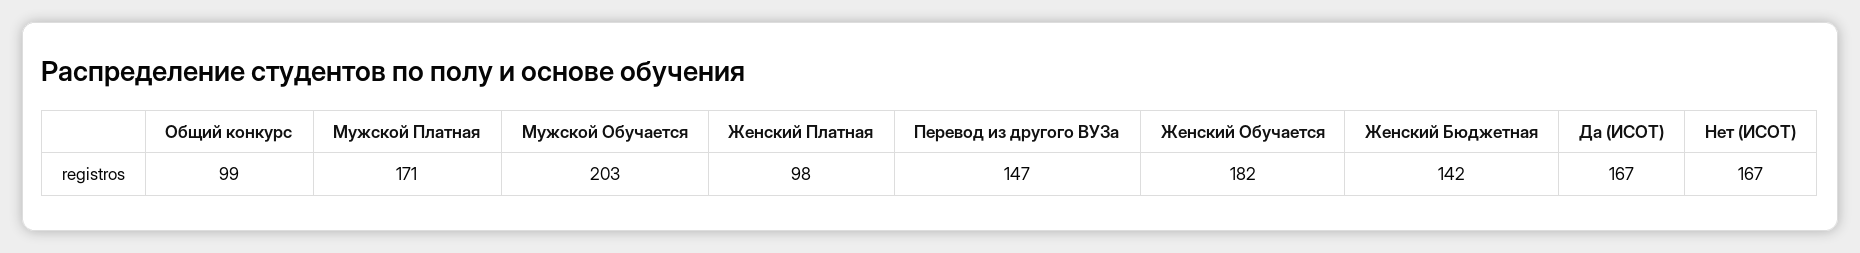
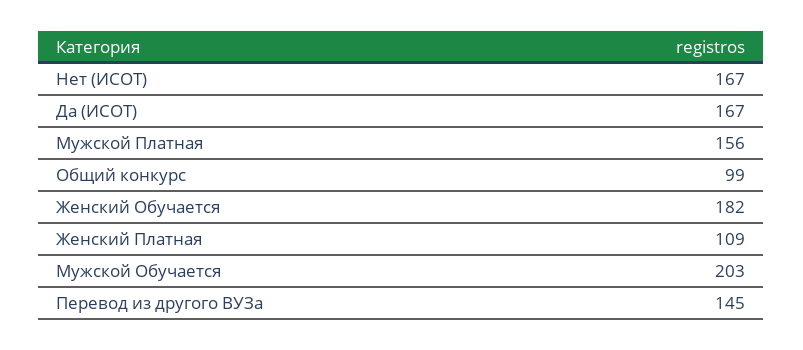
Мужской Платная: 171 -> 156
Женский Платная: 98 -> 109
Перевод из другого ВУЗа: 147 -> 145
Женский Бюджетная: 142 -> none

